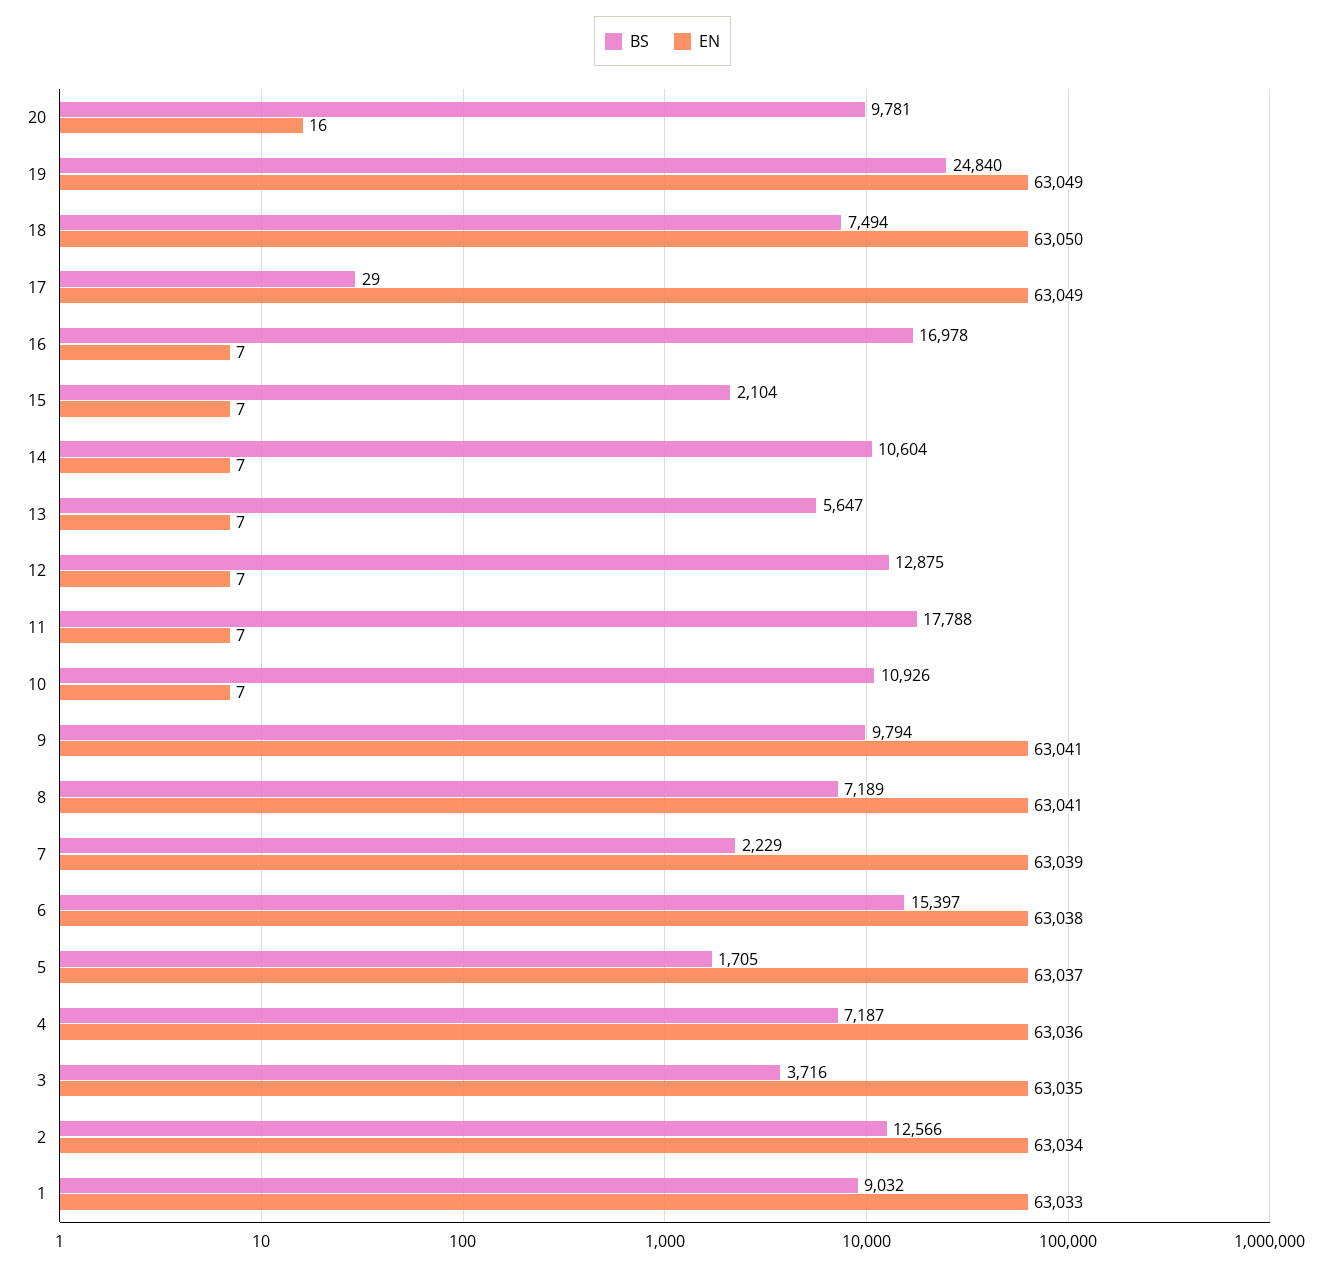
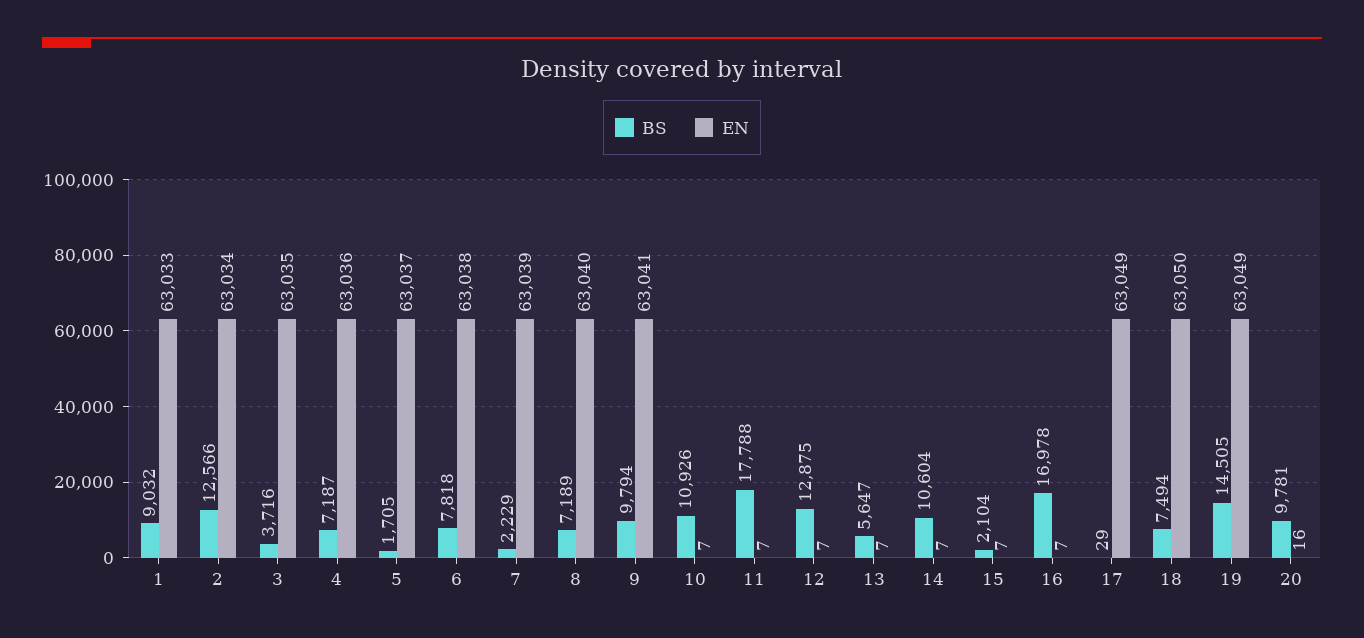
BS, 19: 24840 -> 14505
EN, 8: 63041 -> 63040
BS, 6: 15397 -> 7818

